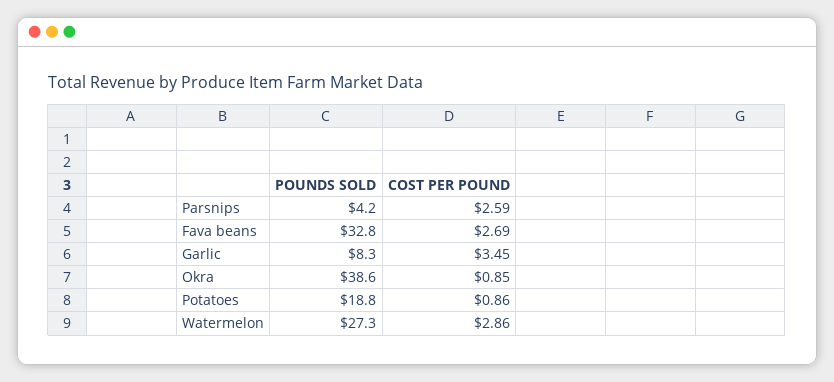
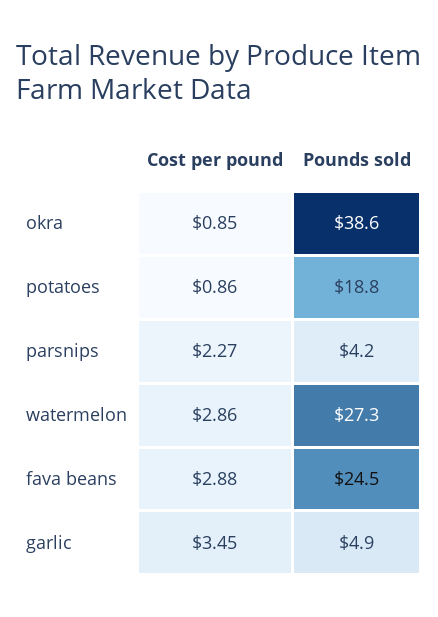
COST PER POUND, Parsnips: 2.59 -> 2.27
POUNDS SOLD, Fava beans: 32.8 -> 24.5
COST PER POUND, Fava beans: 2.69 -> 2.88
POUNDS SOLD, Garlic: 8.3 -> 4.9

